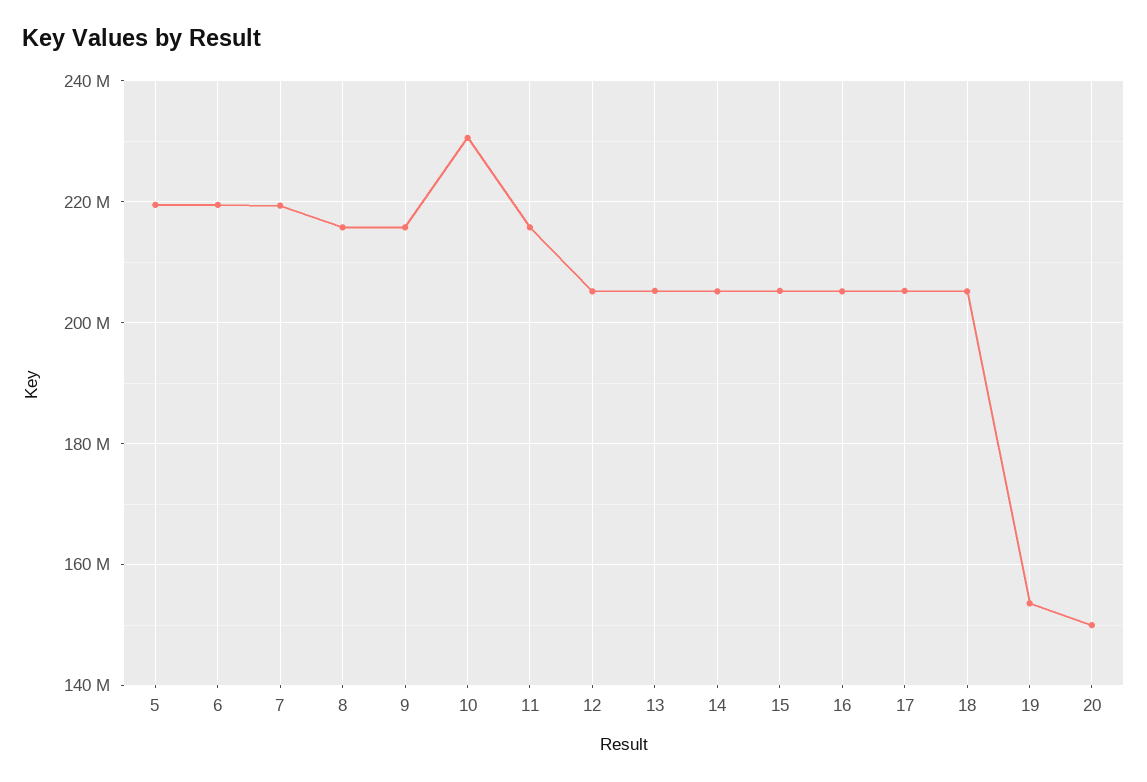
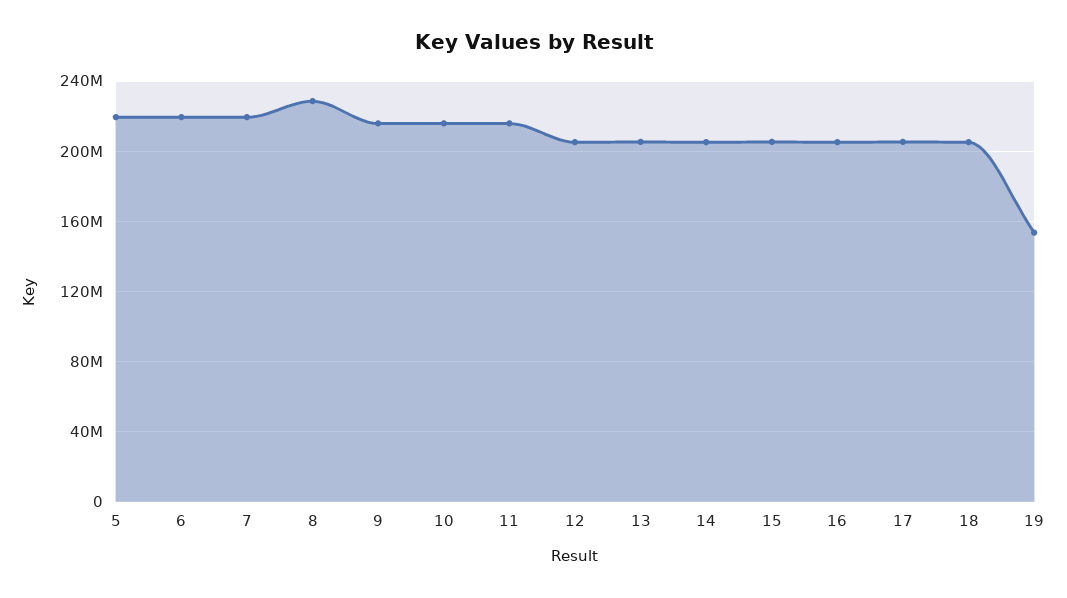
8: 216000000 -> 230000000
10: 230000000 -> 215000000
20: 150000000 -> none

